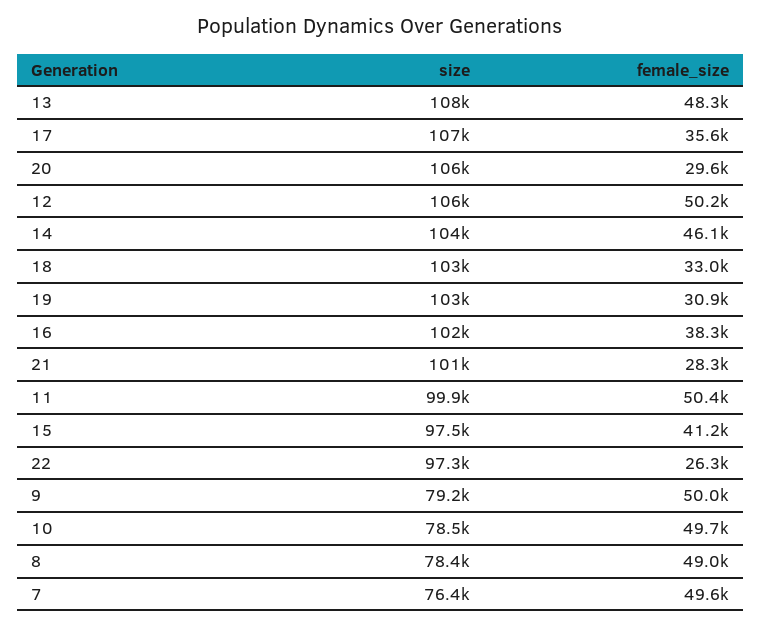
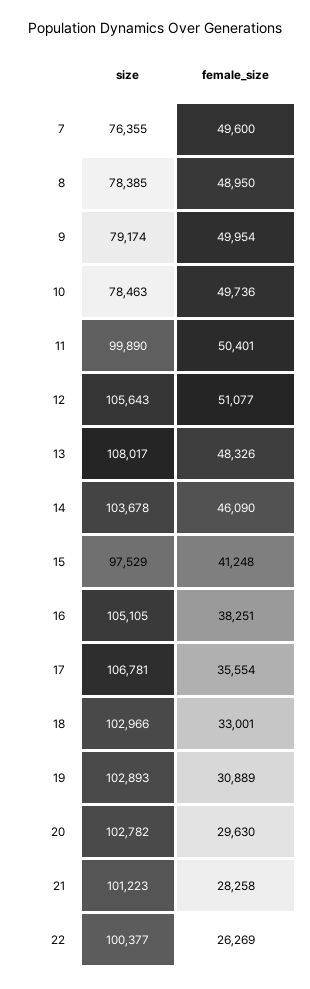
size, 20: 106000 -> 102782
female_size, 12: 50200 -> 51077
size, 16: 102000 -> 105105
size, 22: 97300 -> 100377

